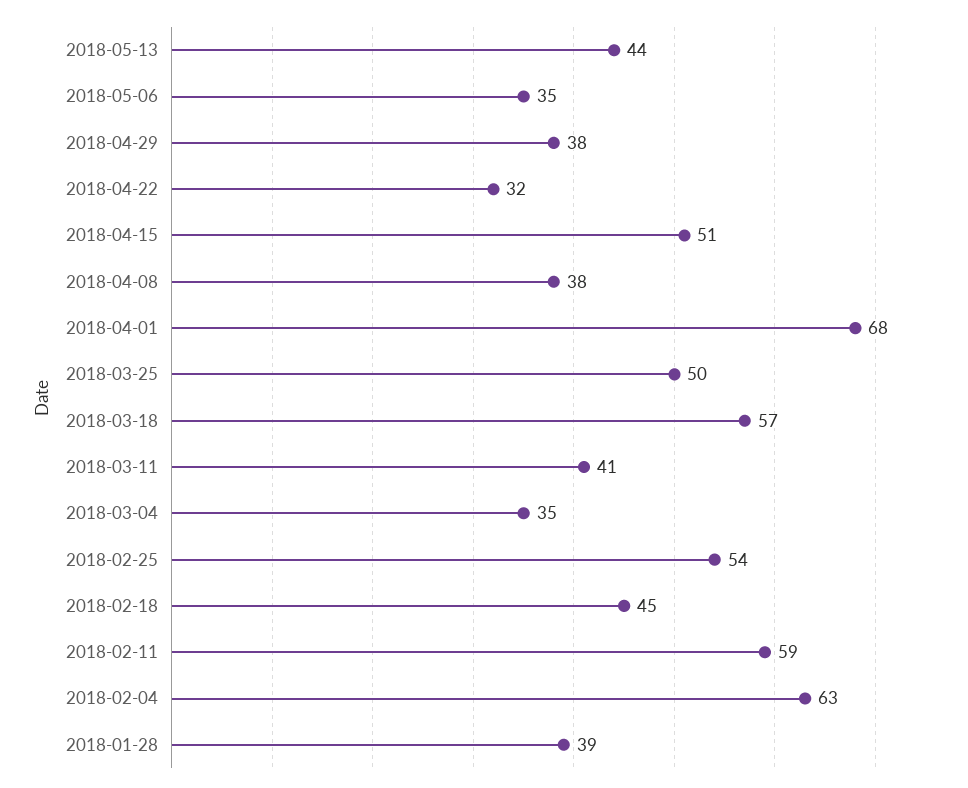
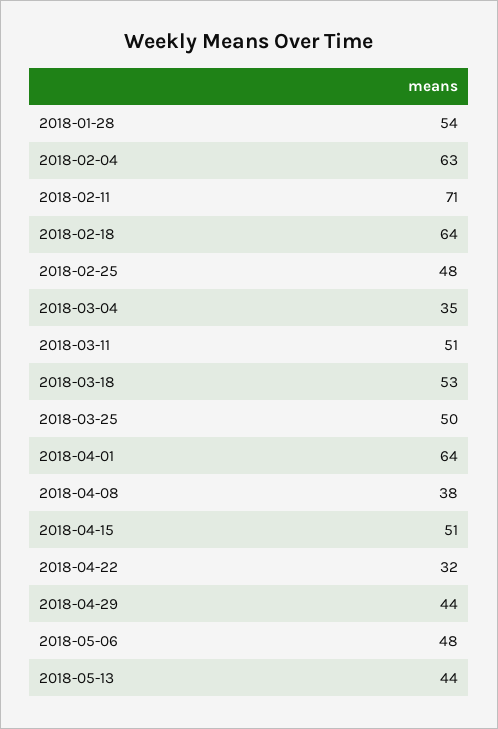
2018-05-06: 35 -> 48
2018-04-29: 38 -> 44
2018-04-01: 68 -> 64
2018-03-18: 57 -> 53
2018-03-11: 41 -> 51
2018-02-25: 54 -> 48
2018-02-18: 45 -> 64
2018-02-11: 59 -> 71
2018-01-28: 39 -> 54

